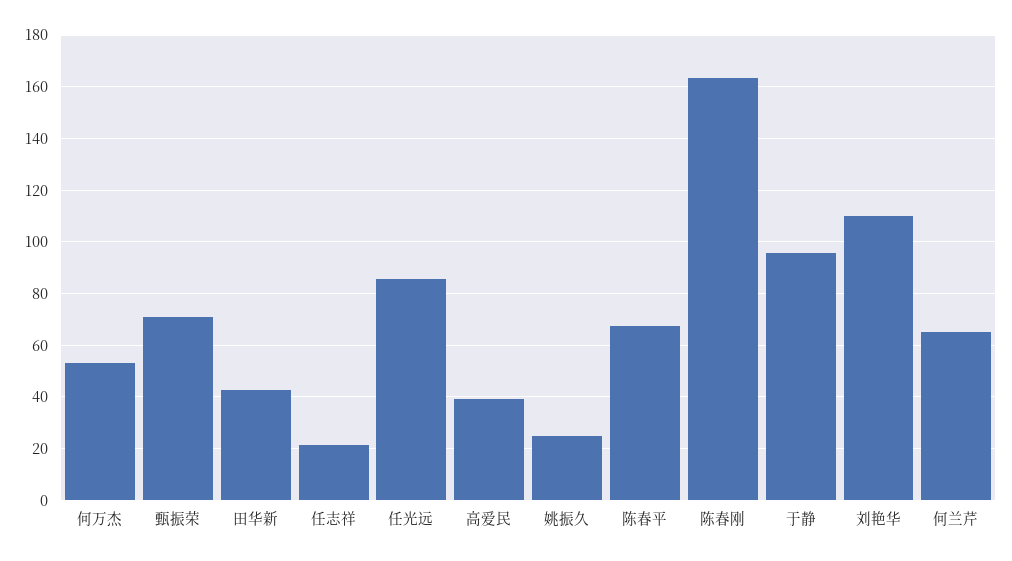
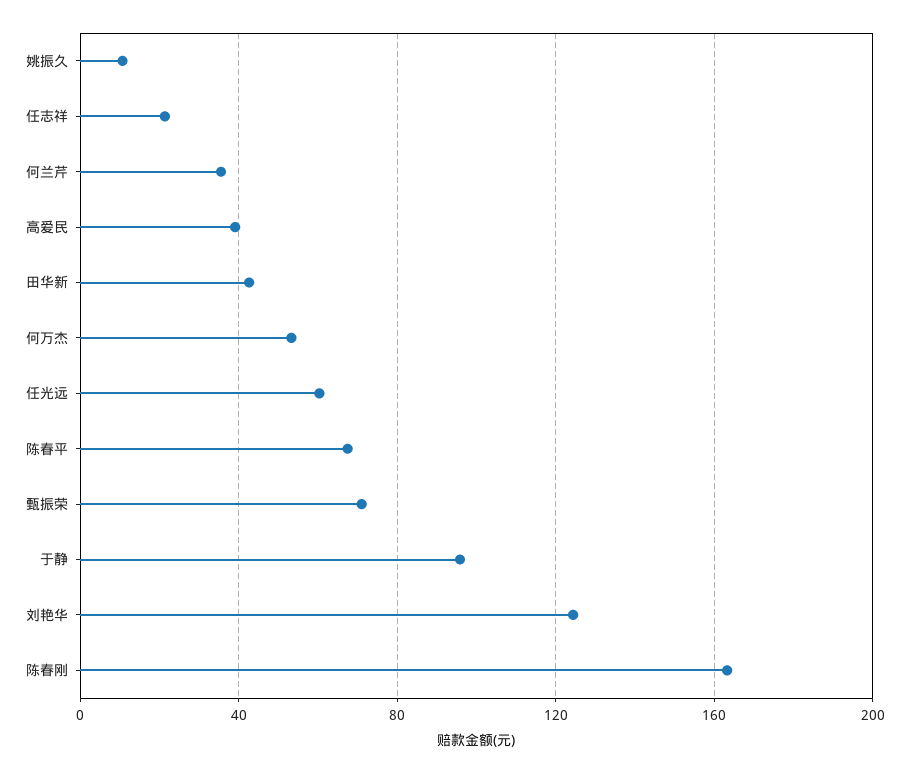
任光远: 85 -> 60
姚振久: 25 -> 10
刘艳华: 110 -> 125
何兰芹: 65 -> 35

